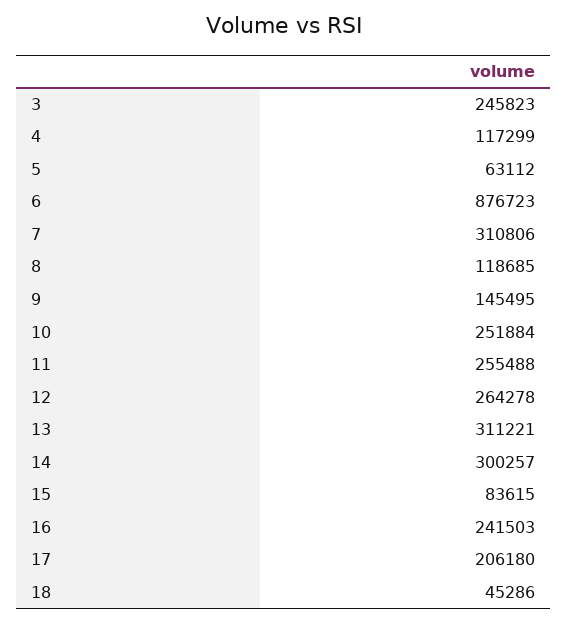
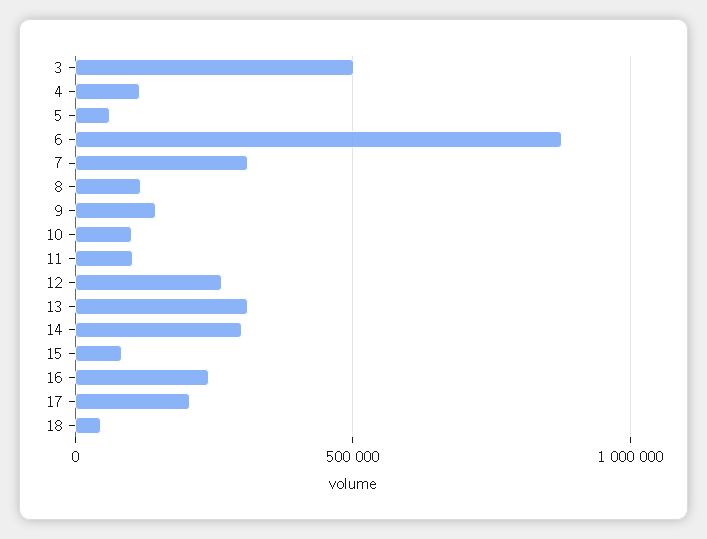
3: 245823 -> 500000
10: 251884 -> 100000
11: 255488 -> 100000

